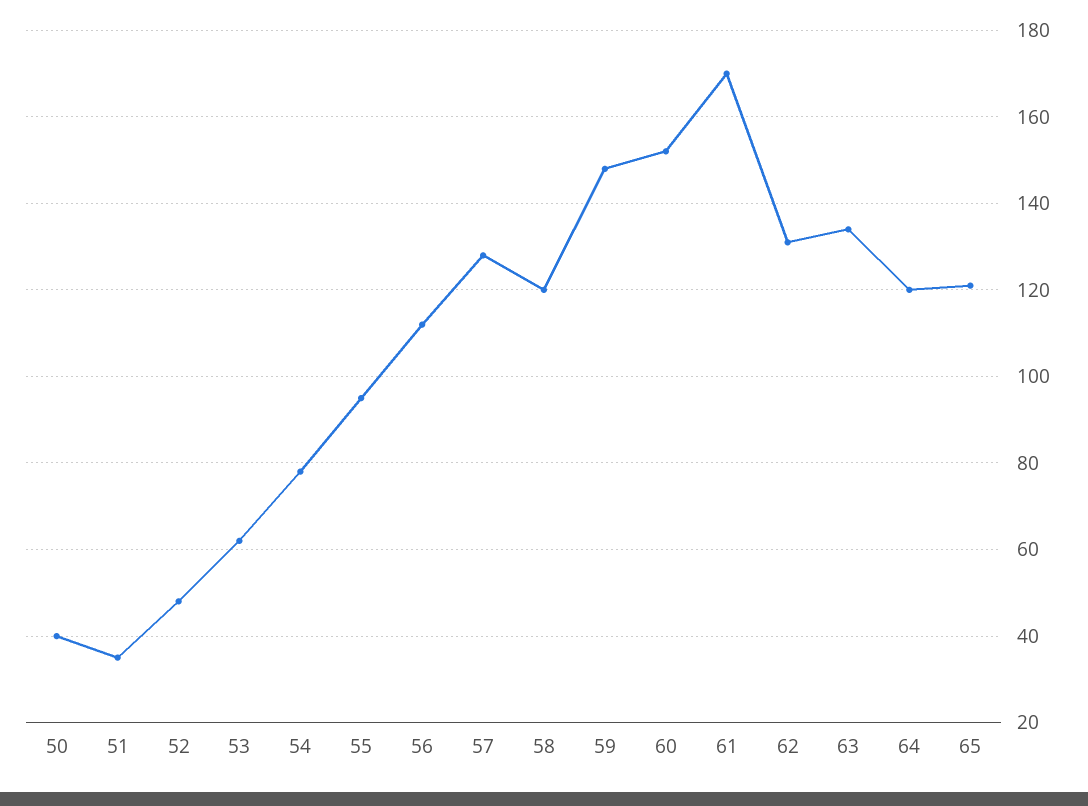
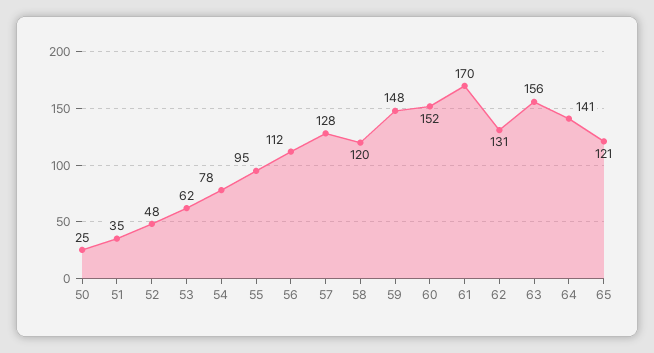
50: 40 -> 25
63: 135 -> 156
64: 120 -> 141

